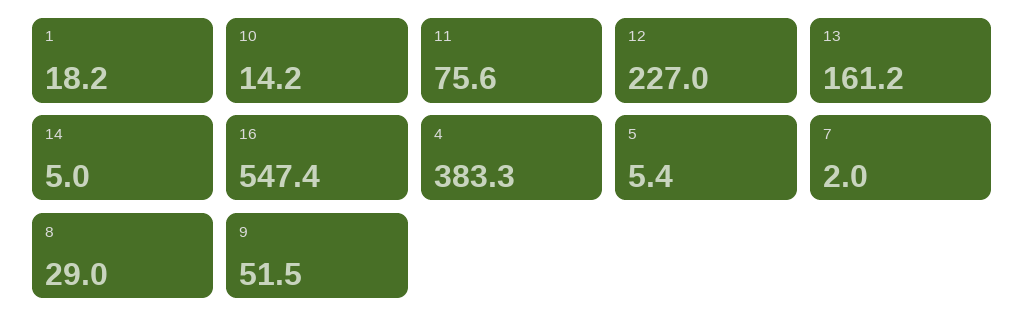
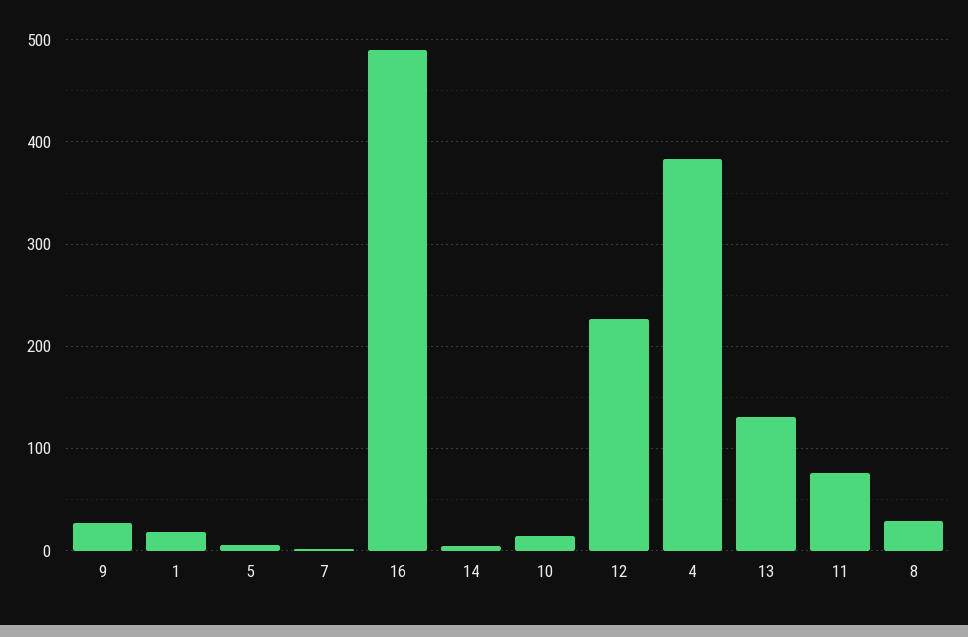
13: 161.2 -> 130
16: 547.4 -> 490
9: 51.5 -> 30

